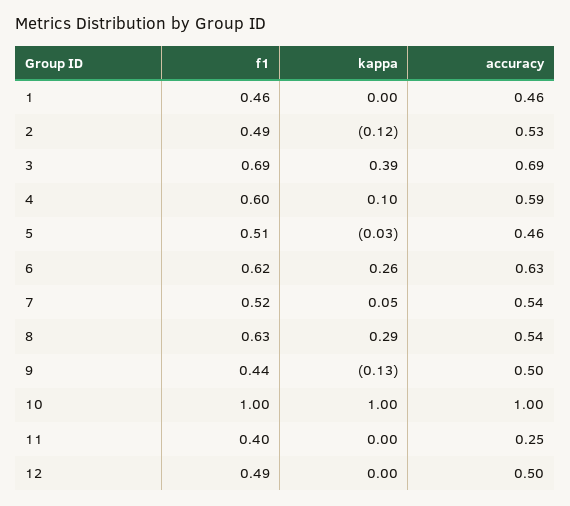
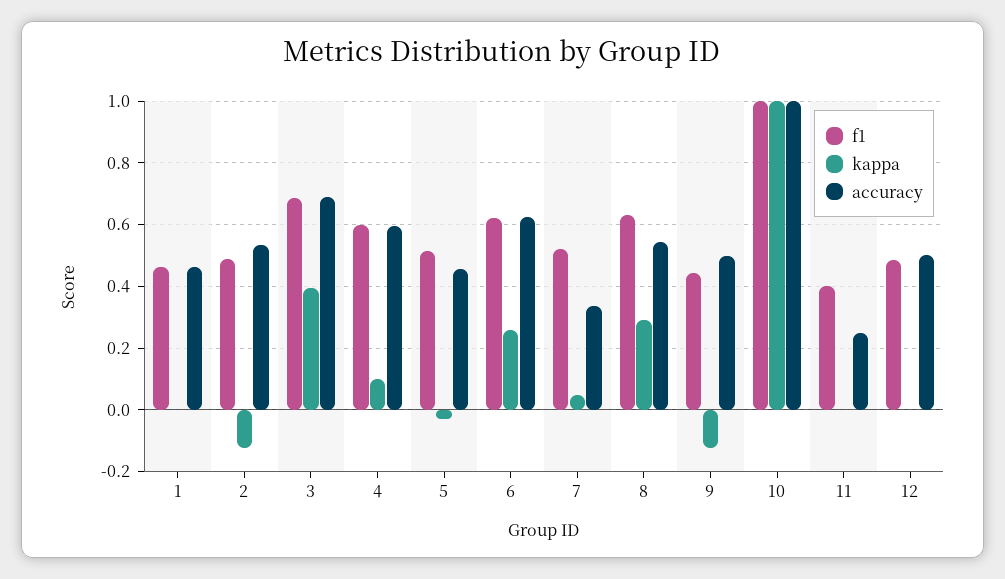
accuracy, 7: 0.54 -> 0.34

